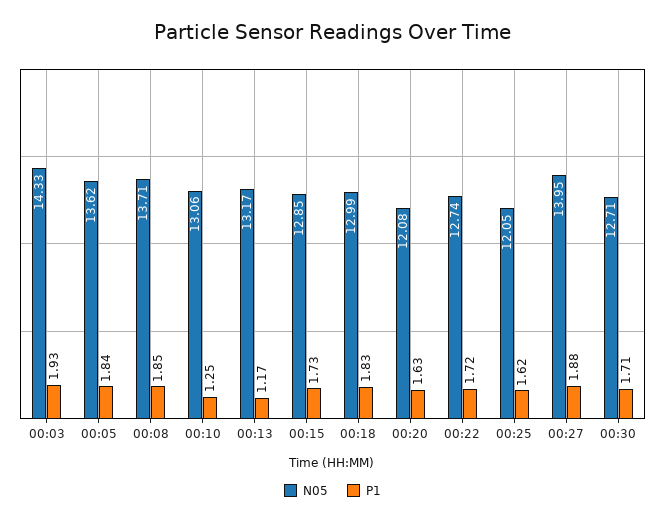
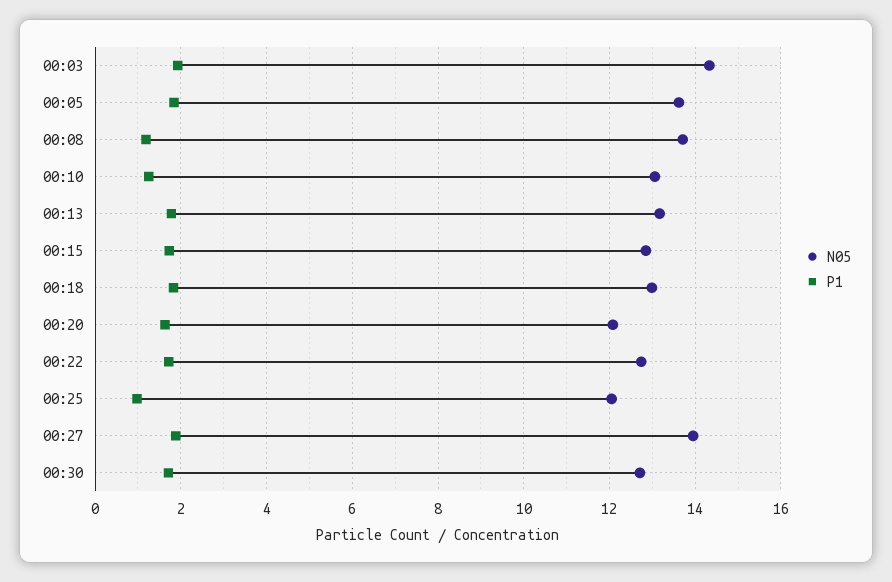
P1, 00:08: 1.85 -> 1.2
P1, 00:13: 1.17 -> 1.8
P1, 00:25: 1.62 -> 1

